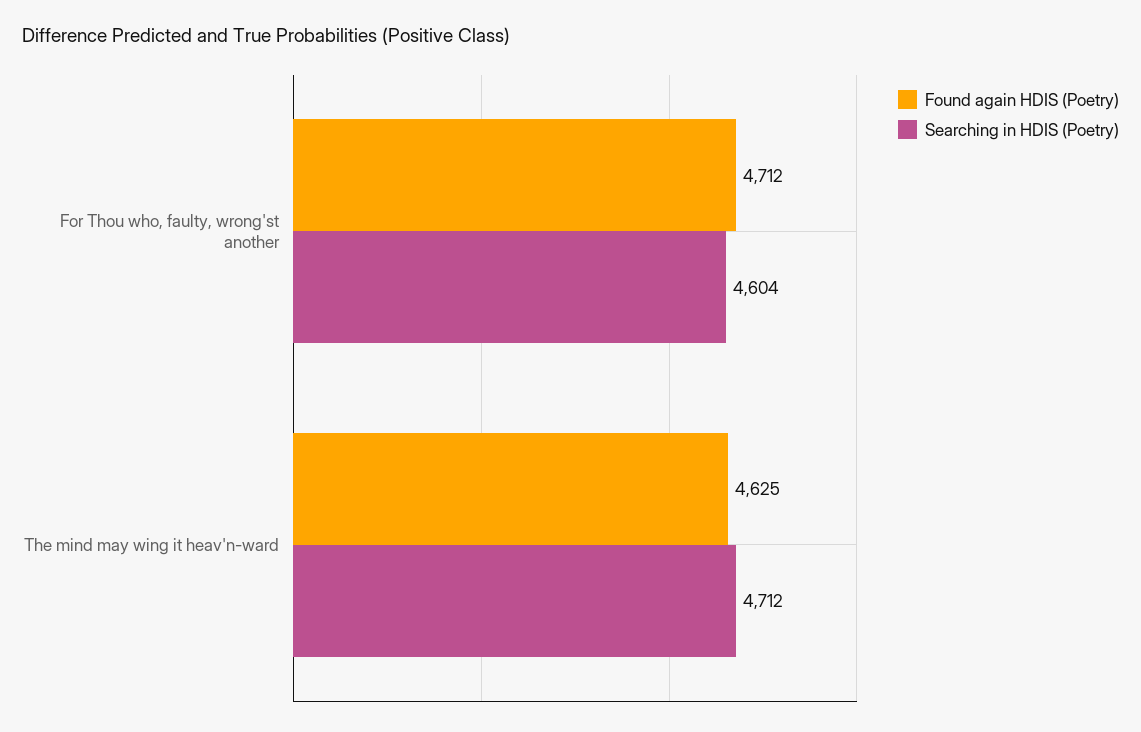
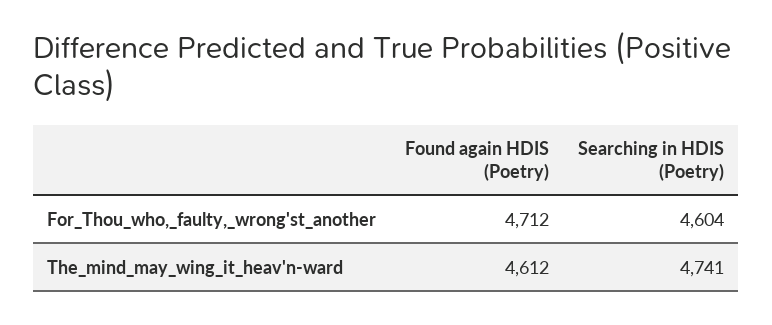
Found again HDIS (Poetry), The mind may wing it heav'n-ward: 4625 -> 4612
Searching in HDIS (Poetry), The mind may wing it heav'n-ward: 4712 -> 4741

